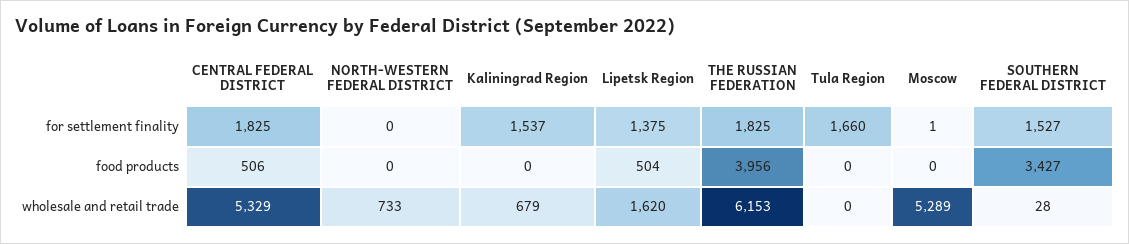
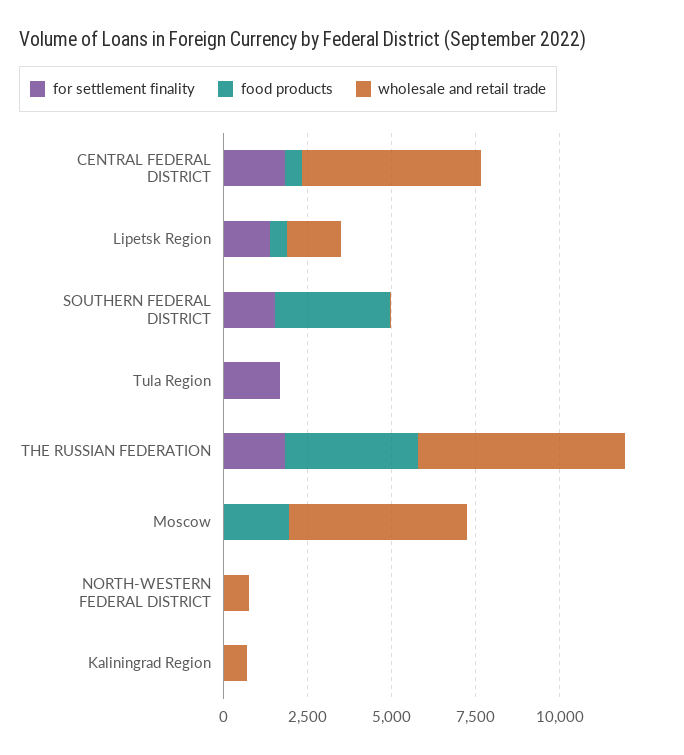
for settlement finality, Kaliningrad Region: 1537 -> 0
food products, Moscow: 0 -> 2000

